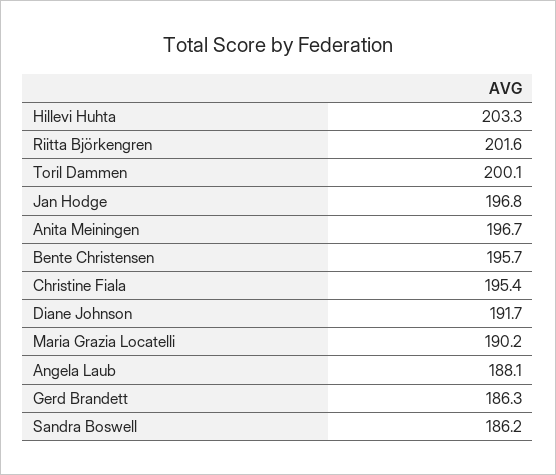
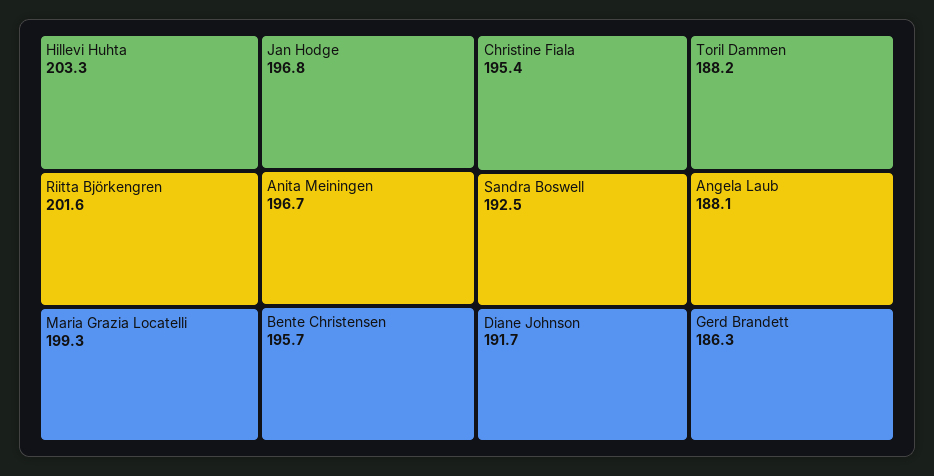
Toril Dammen: 200.1 -> 188.2
Maria Grazia Locatelli: 190.2 -> 199.3
Sandra Boswell: 186.2 -> 192.5

